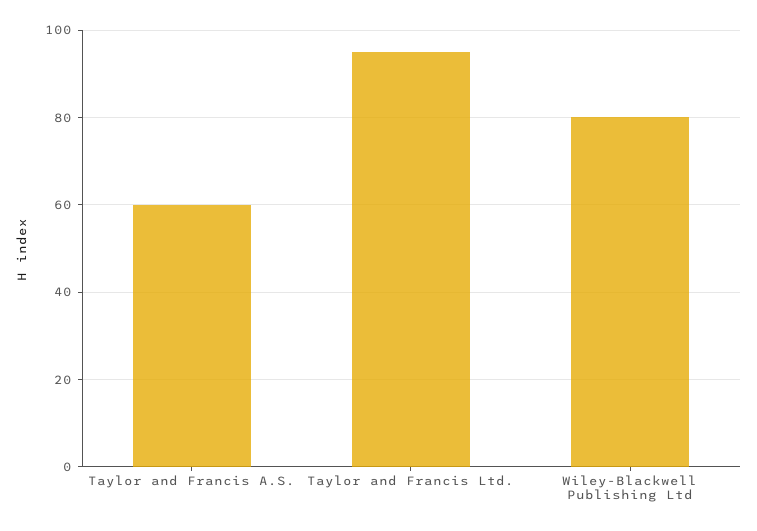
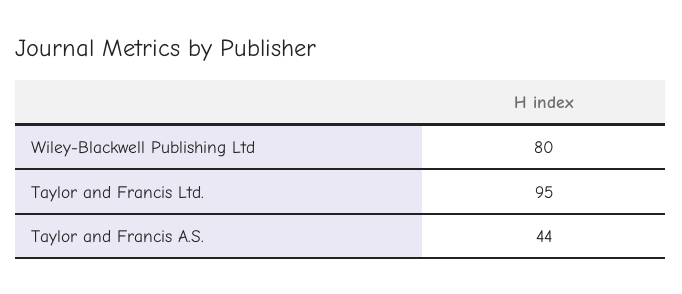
Taylor and Francis A.S.: 60 -> 44

